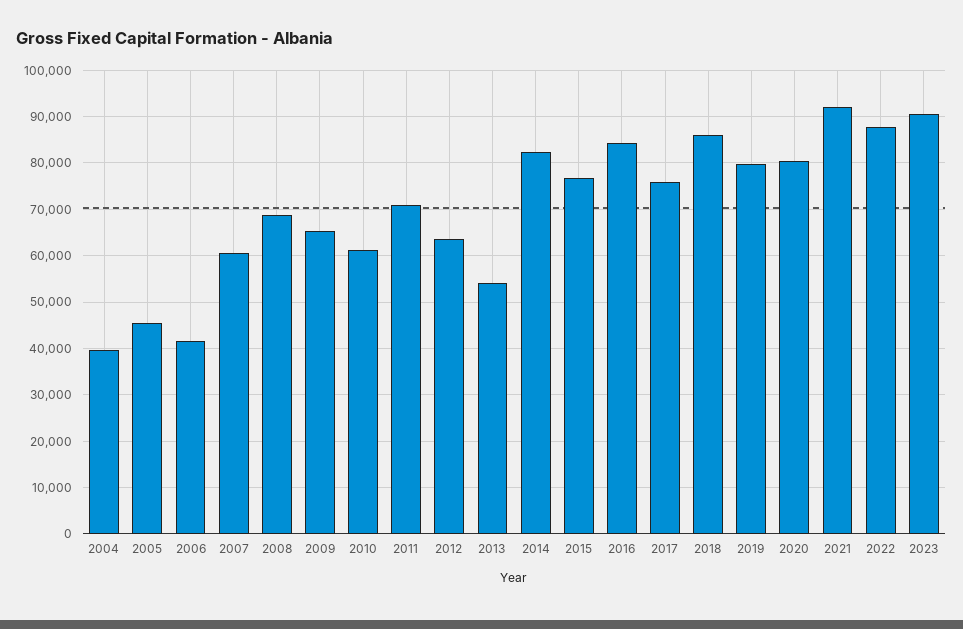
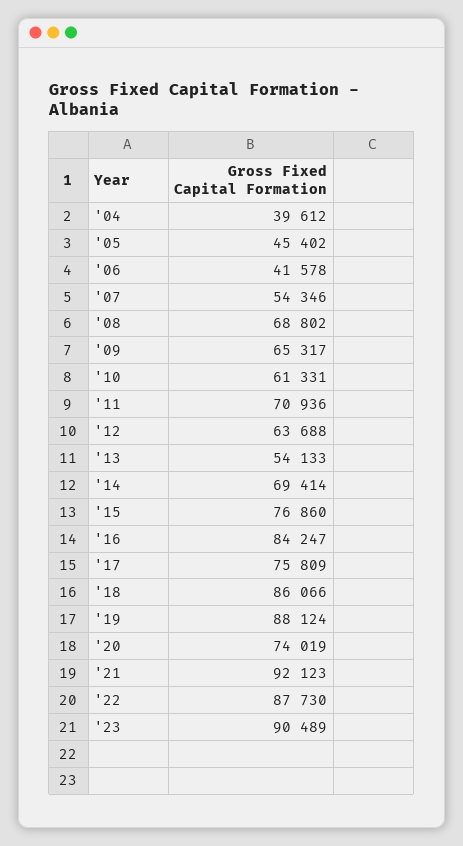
2007: 60000 -> 54346
2014: 82000 -> 69414
2019: 80000 -> 88124
2020: 80000 -> 74019

